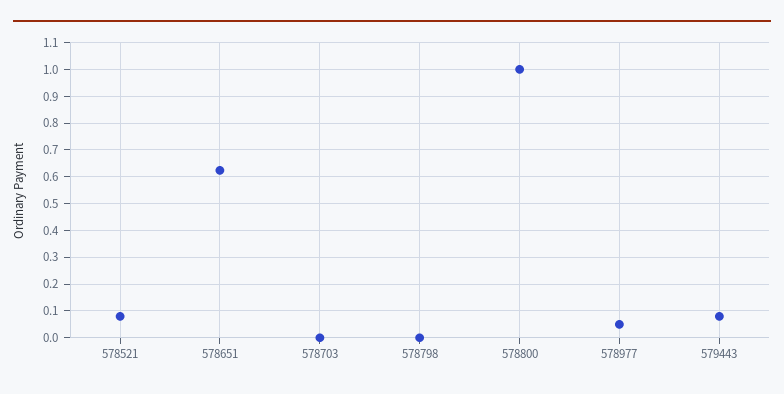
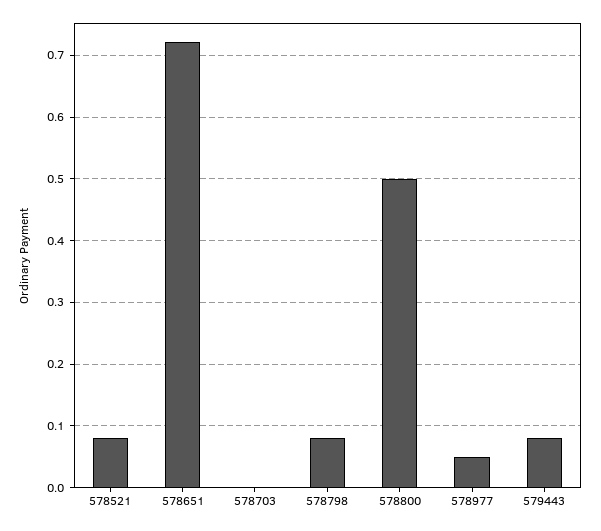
578651: 0.625 -> 0.72
578798: 0 -> 0.08
578800: 1 -> 0.5

